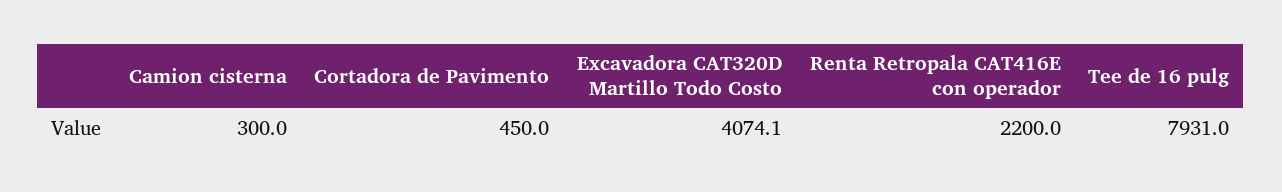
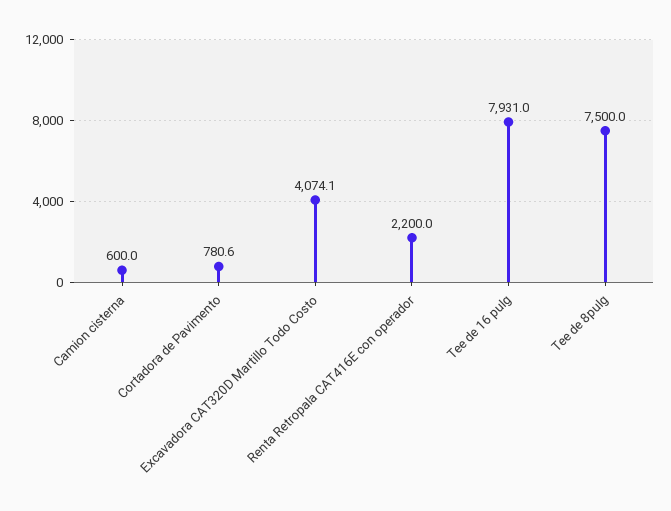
Camion cisterna: 300 -> 600
Cortadora de Pavimento: 450 -> 780.6
Tee de 8pulg: none -> 7500

